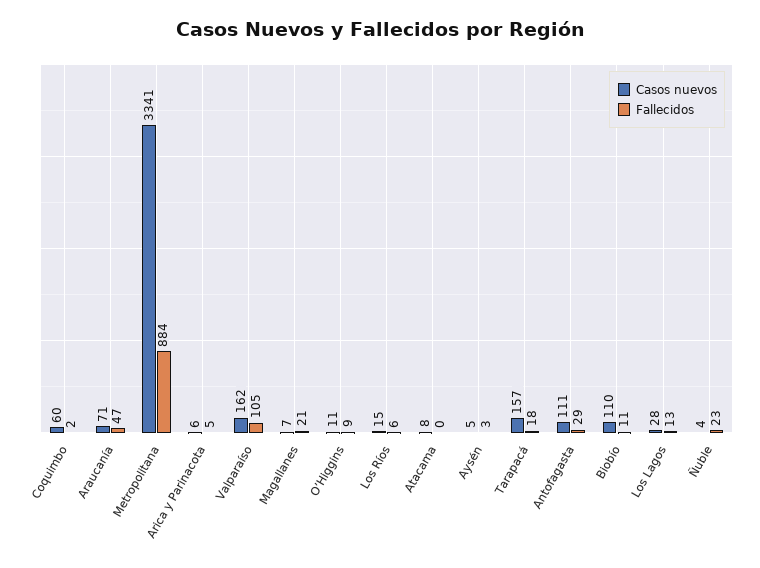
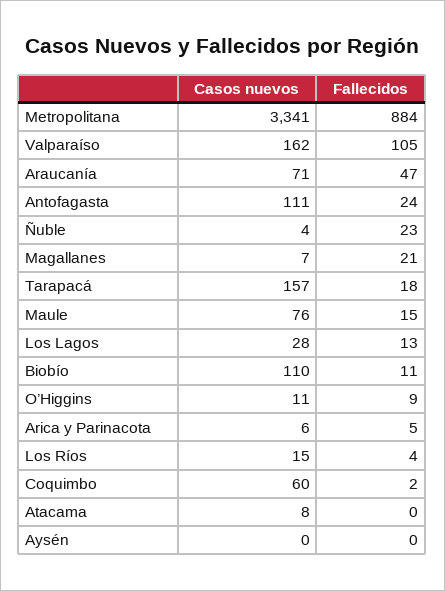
Fallecidos, Los Ríos: 6 -> 4
Casos nuevos, Aysén: 5 -> 0
Fallecidos, Aysén: 3 -> 0
Fallecidos, Antofagasta: 29 -> 24
Casos nuevos, Maule: none -> 76
Fallecidos, Maule: none -> 15

